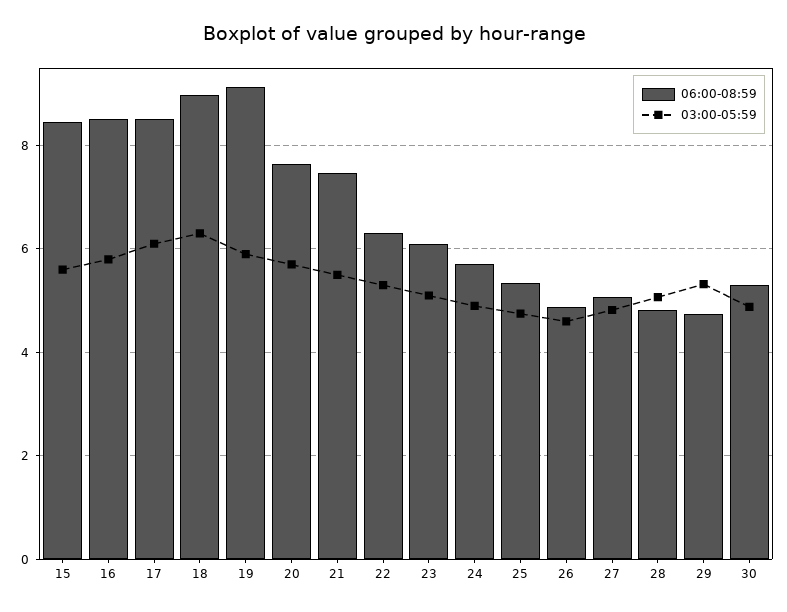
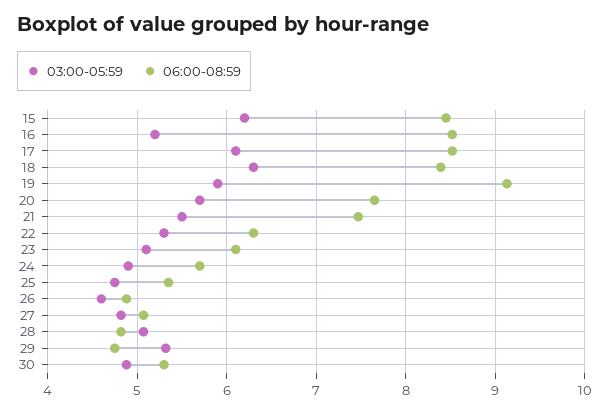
03:00-05:59, 15: 5.6 -> 6.2
03:00-05:59, 16: 5.8 -> 5.2
06:00-08:59, 18: 9 -> 8.4

